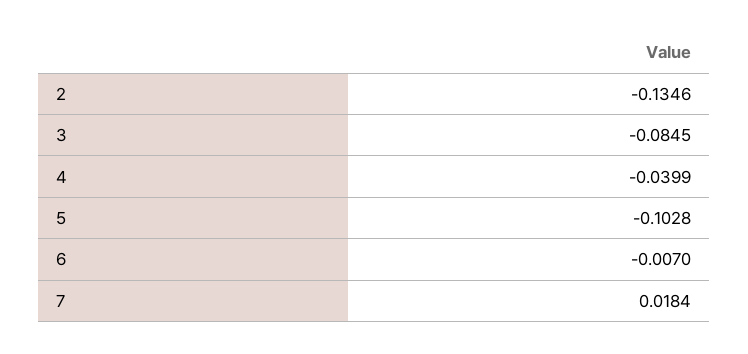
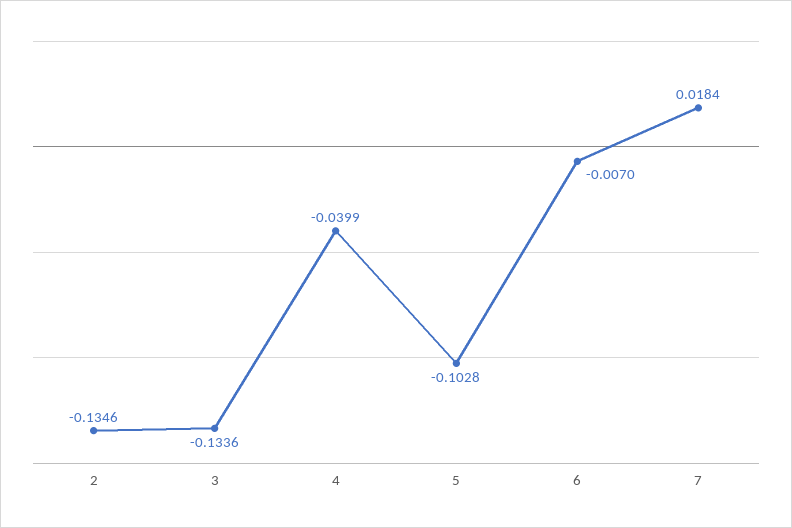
3: -0.0845 -> -0.1336

